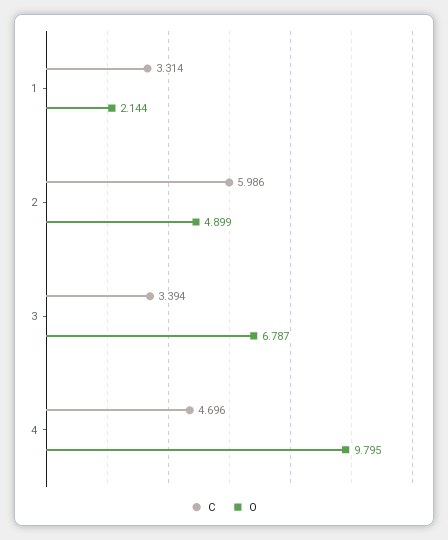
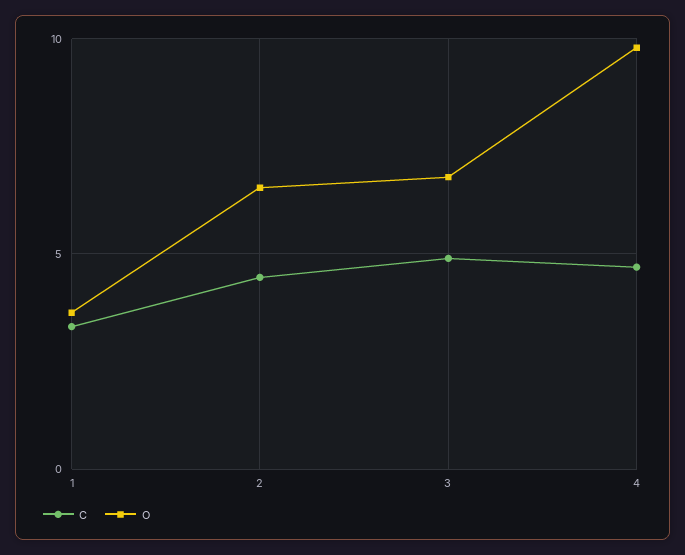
O, 1: 2.144 -> 3.5
C, 2: 5.986 -> 4.5
O, 2: 4.899 -> 6.5
C, 3: 3.394 -> 5

